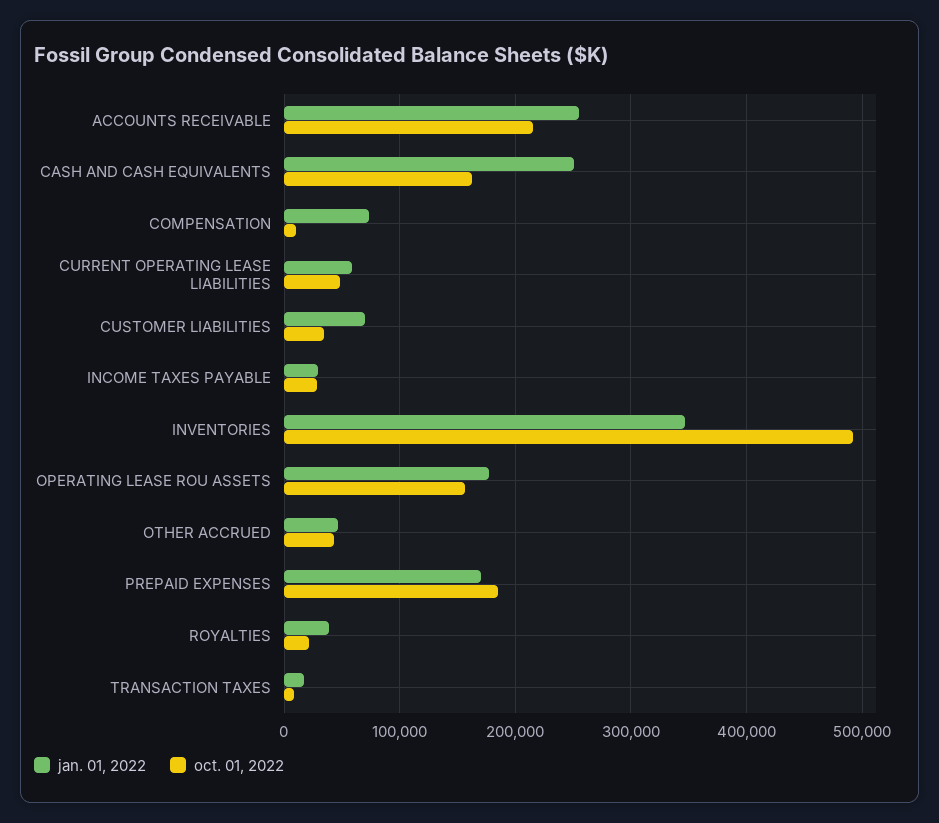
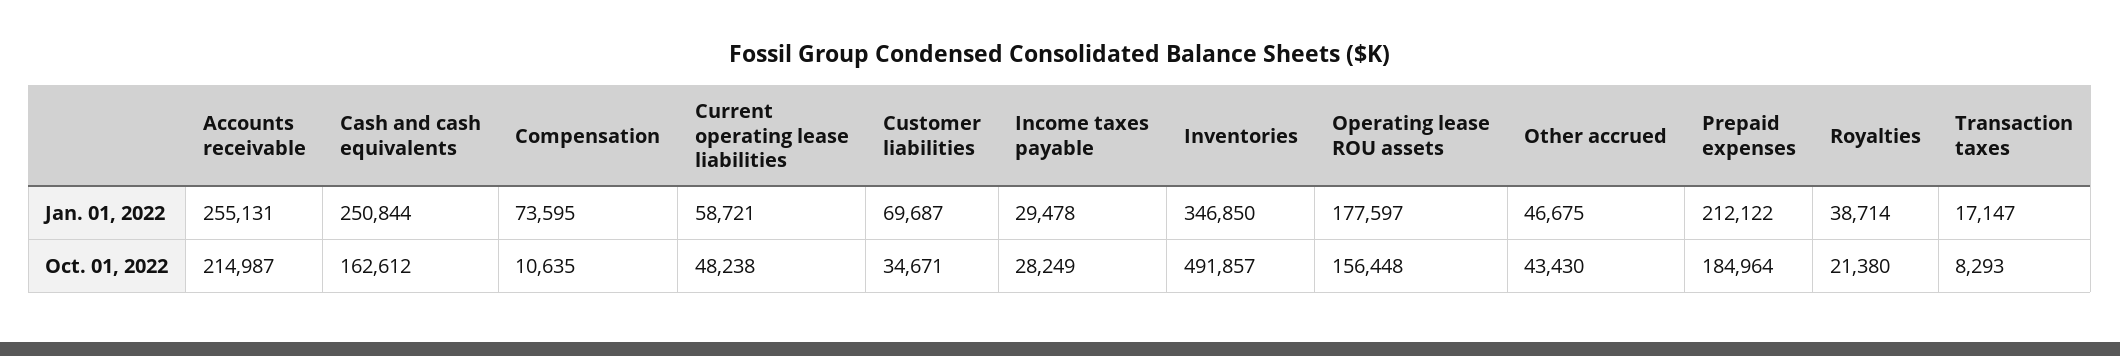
jan. 01, 2022, PREPAID EXPENSES: 170000 -> 212122

